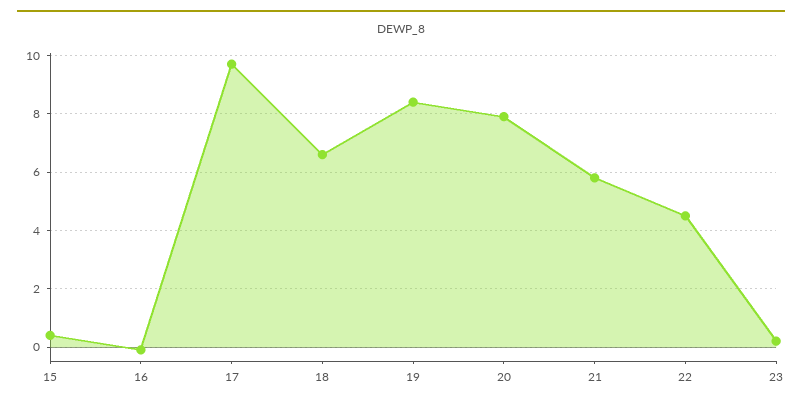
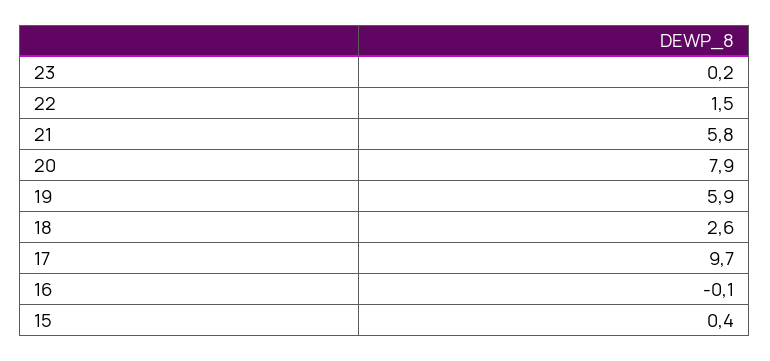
18: 6.5 -> 2.6
19: 8.5 -> 5.9
22: 4.5 -> 1.5

